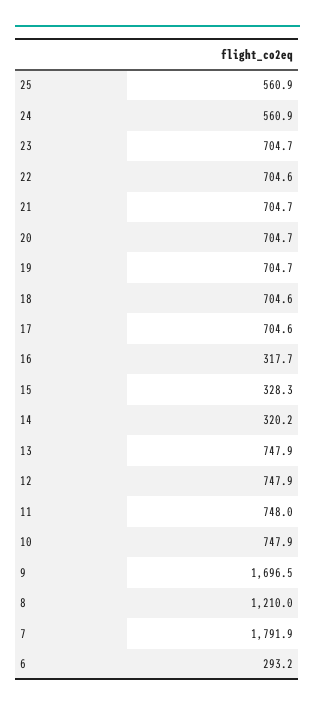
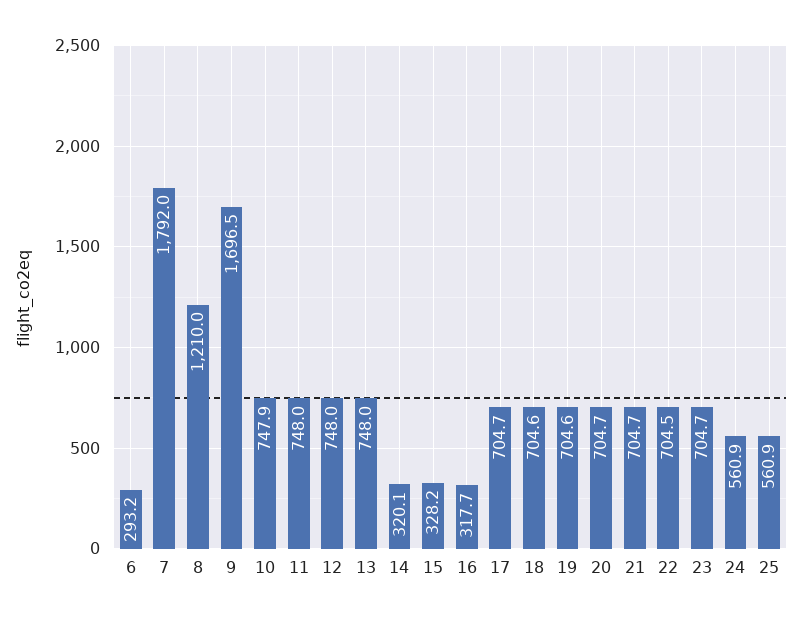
22: 704.6 -> 704.5
19: 704.7 -> 704.6
17: 704.6 -> 704.7
15: 328.3 -> 328.2
14: 320.2 -> 320.1
13: 747.9 -> 748
12: 747.9 -> 748
7: 1791.9 -> 1792

